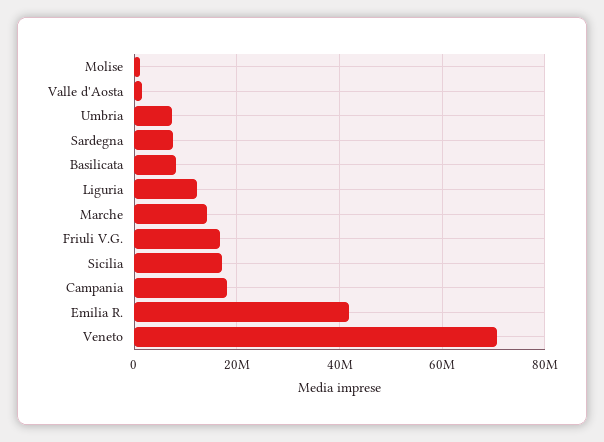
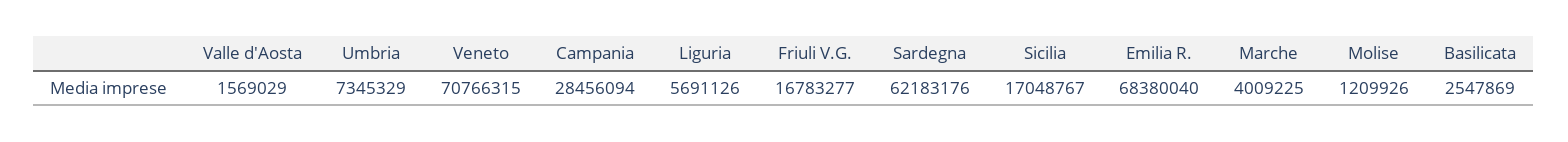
Sardegna: 8000000 -> 62183176
Basilicata: 8000000 -> 2547869
Liguria: 12000000 -> 5691126
Marche: 14000000 -> 4009225
Campania: 18000000 -> 28456094
Emilia R.: 42000000 -> 68380040

